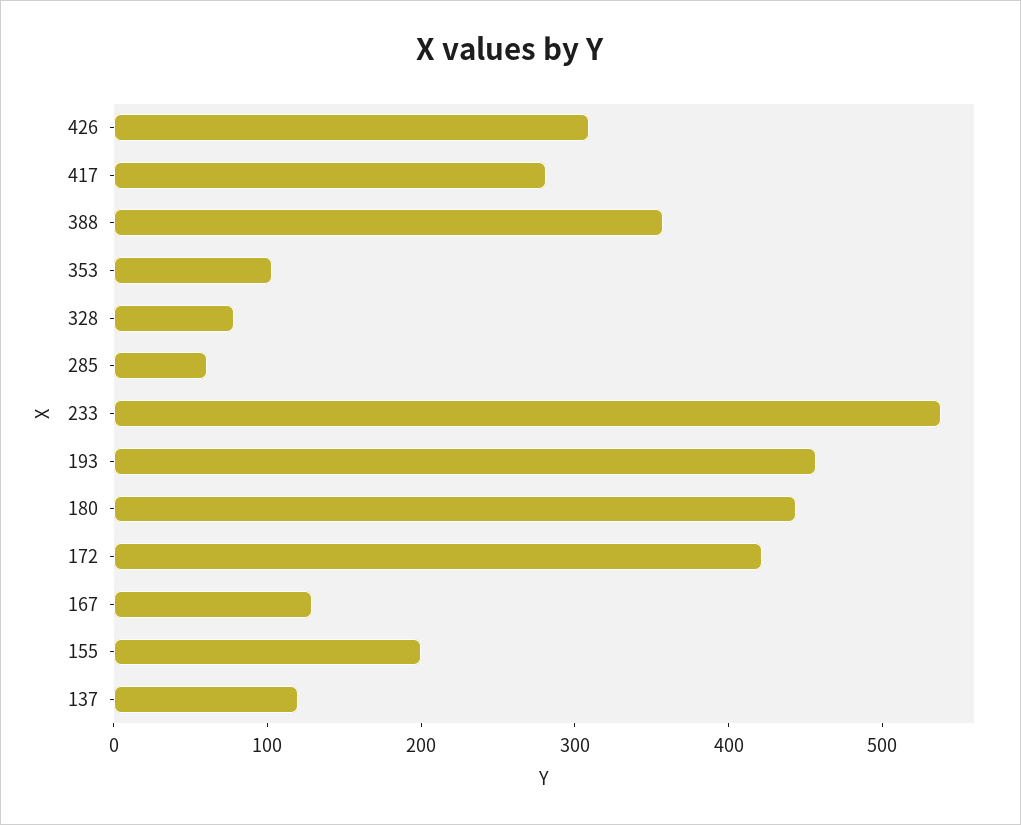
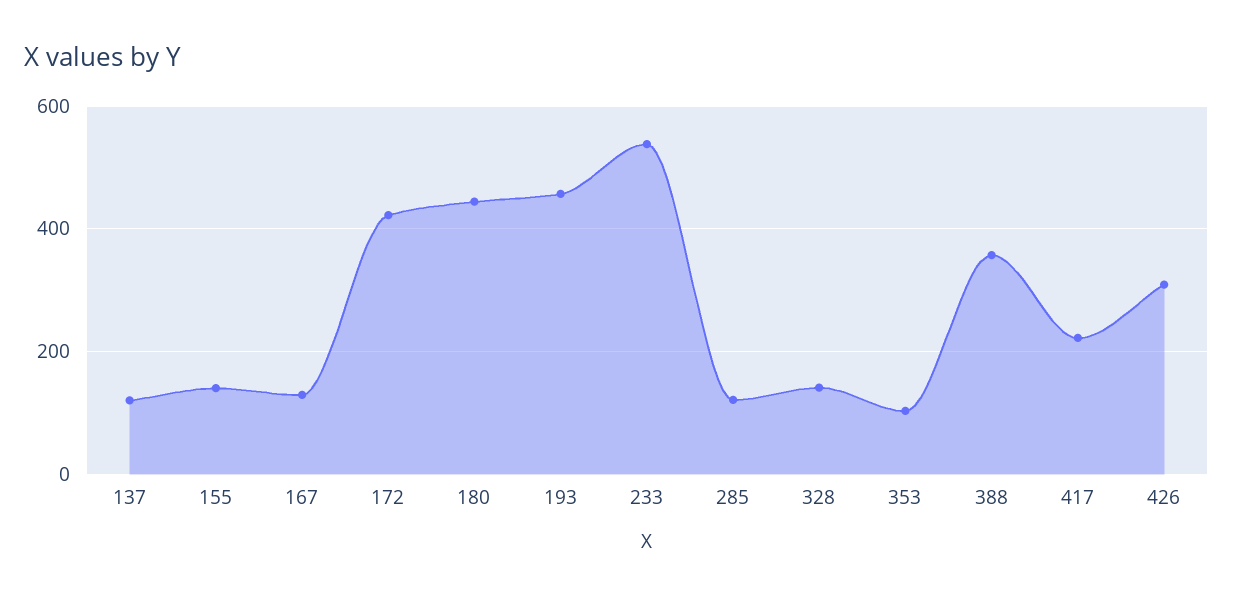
417: 280 -> 220
328: 80 -> 140
285: 60 -> 120
155: 200 -> 140

